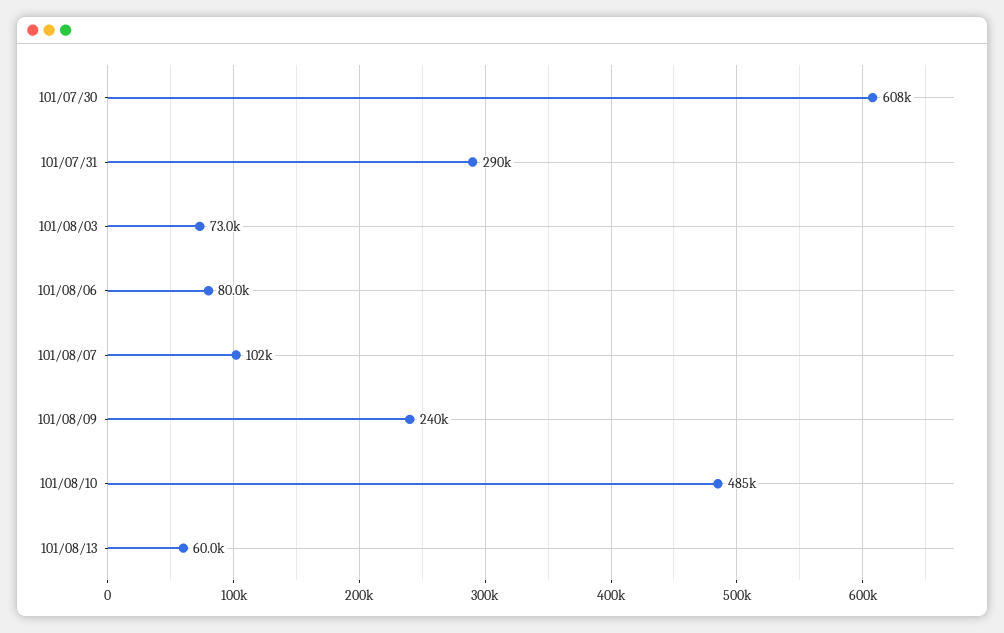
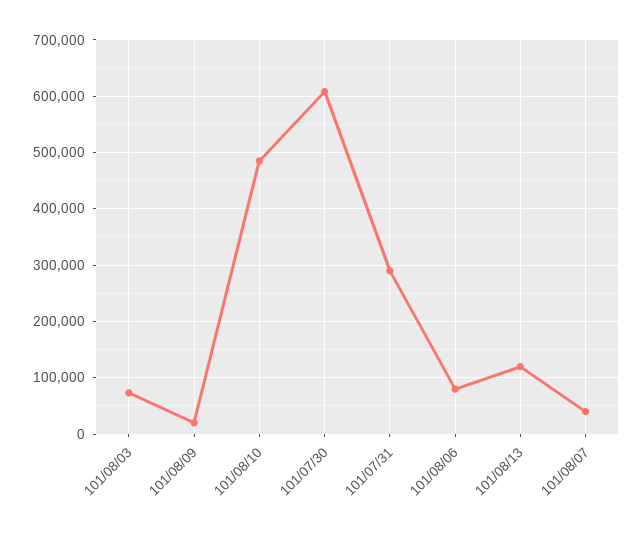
101/08/07: 102000 -> 40000
101/08/09: 240000 -> 20000
101/08/13: 60000 -> 120000

